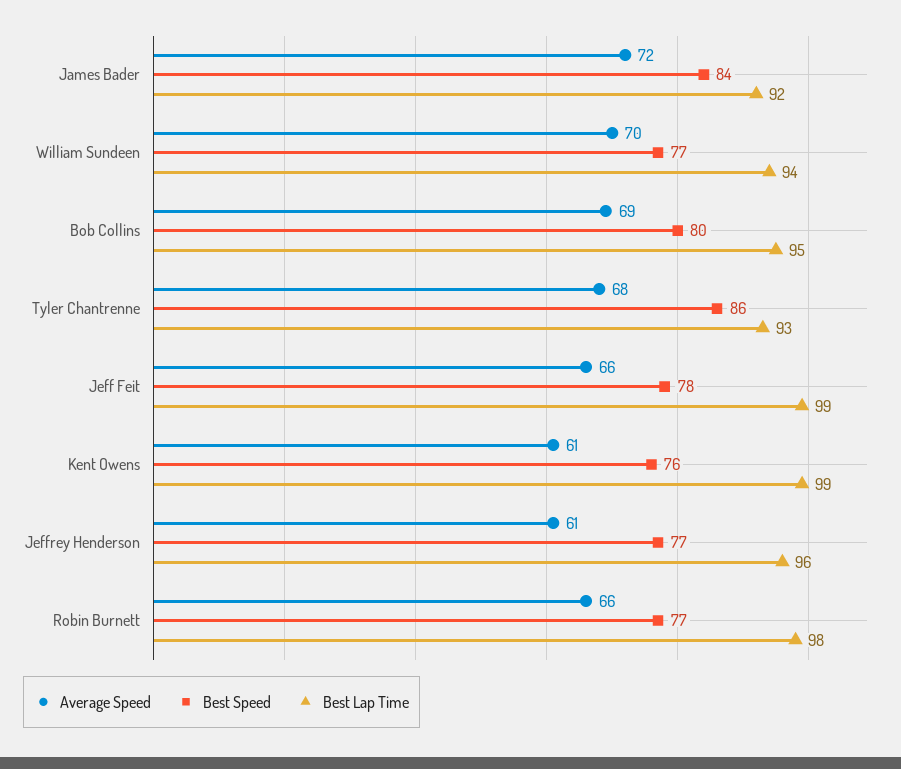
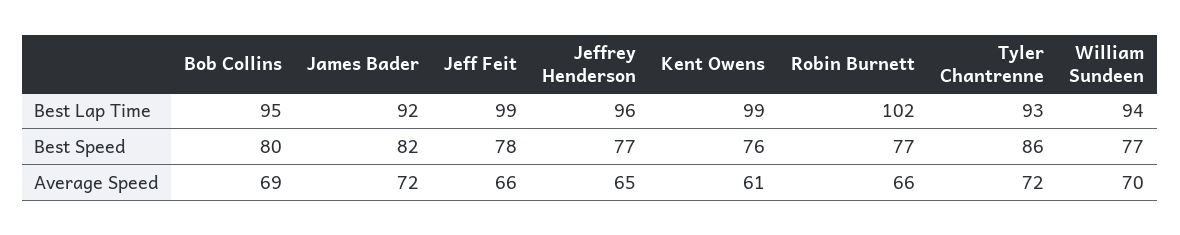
Best Speed, James Bader: 84 -> 82
Average Speed, Tyler Chantrenne: 68 -> 72
Average Speed, Jeffrey Henderson: 61 -> 65
Best Lap Time, Robin Burnett: 98 -> 102

